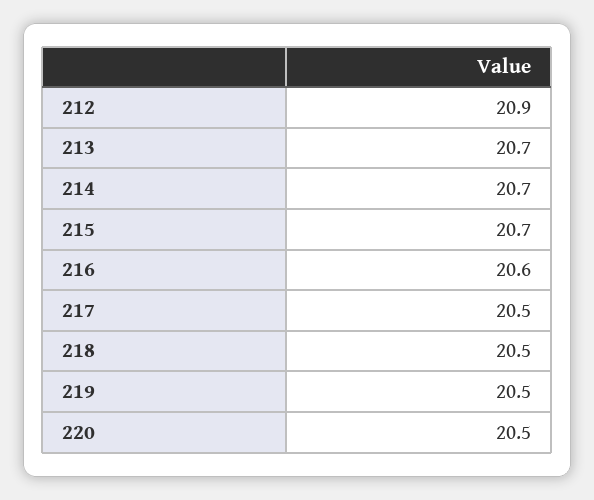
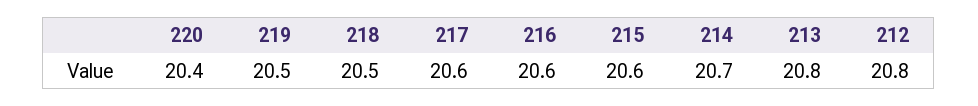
212: 20.9 -> 20.8
213: 20.7 -> 20.8
215: 20.7 -> 20.6
217: 20.5 -> 20.6
220: 20.5 -> 20.4

